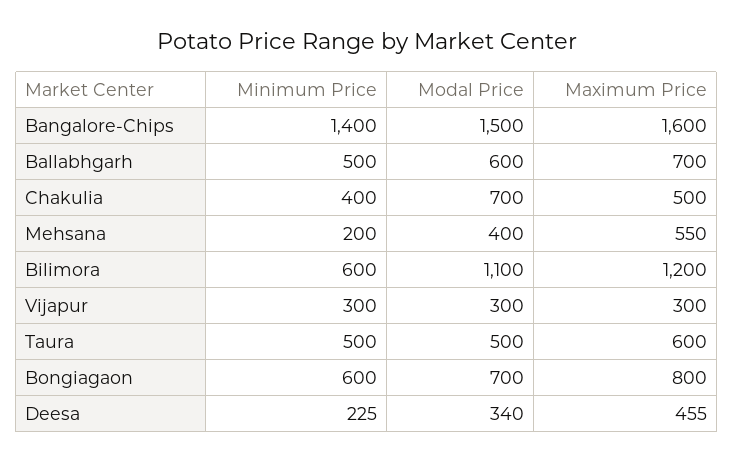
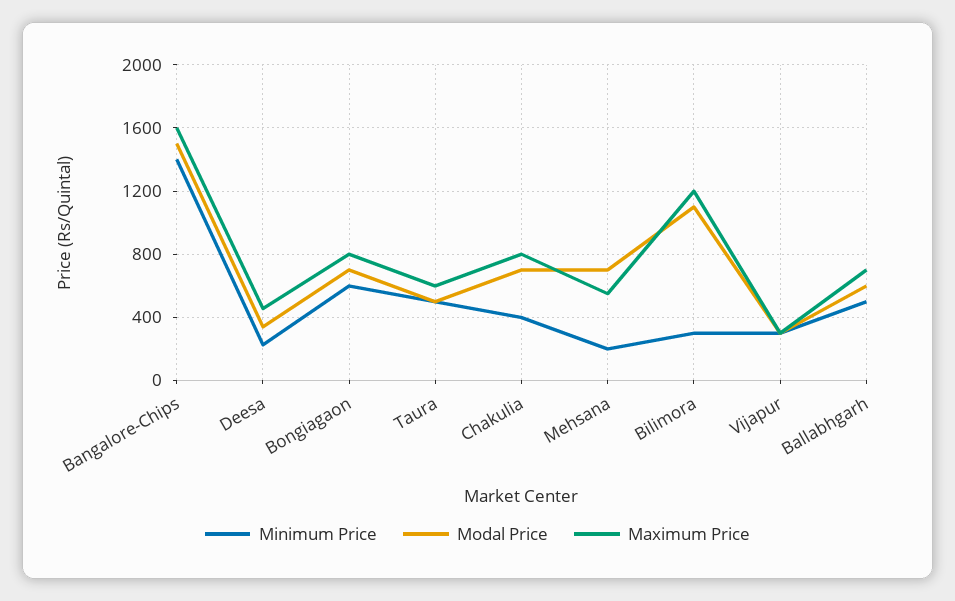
Maximum Price, Chakulia: 500 -> 800
Modal Price, Mehsana: 400 -> 700
Minimum Price, Bilimora: 600 -> 300

